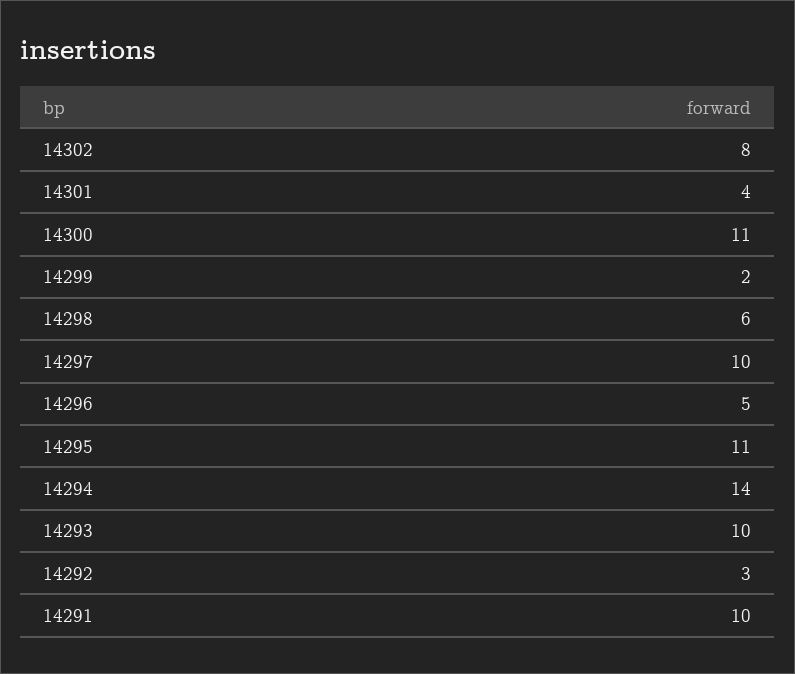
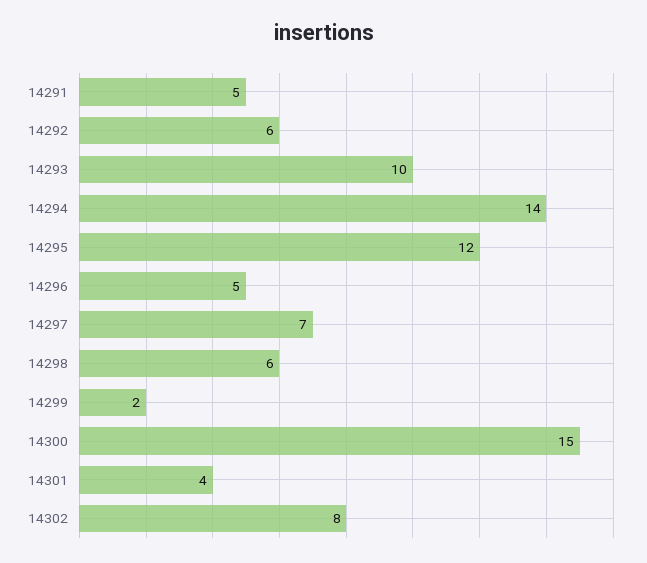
14300: 11 -> 15
14297: 10 -> 7
14295: 11 -> 12
14292: 3 -> 6
14291: 10 -> 5

